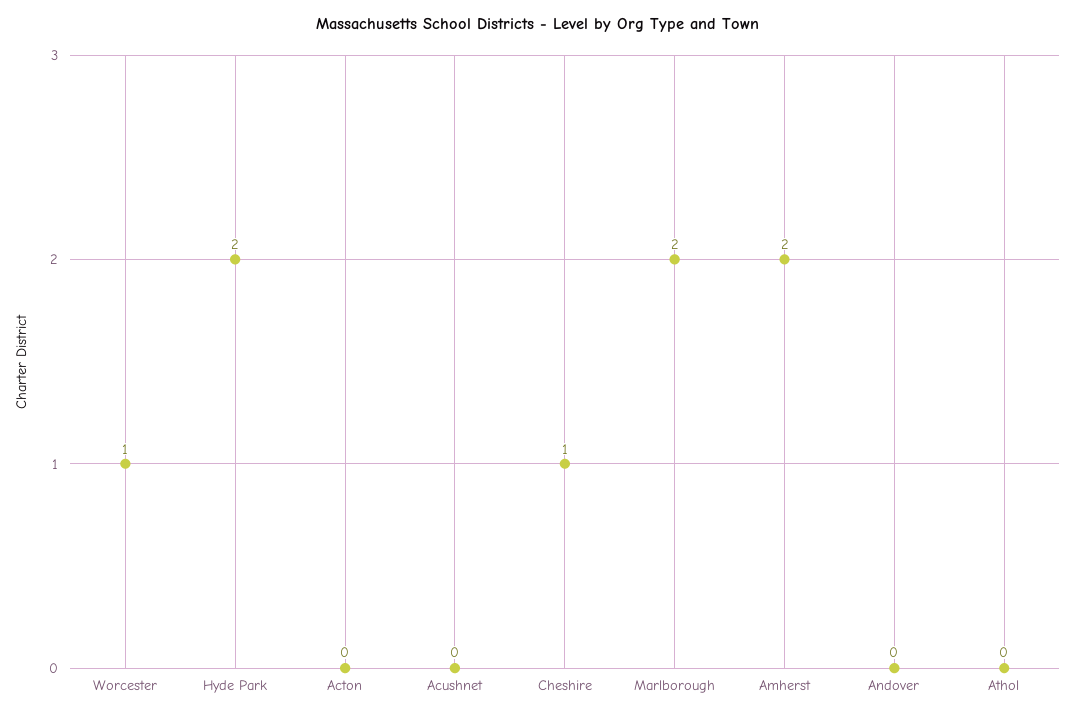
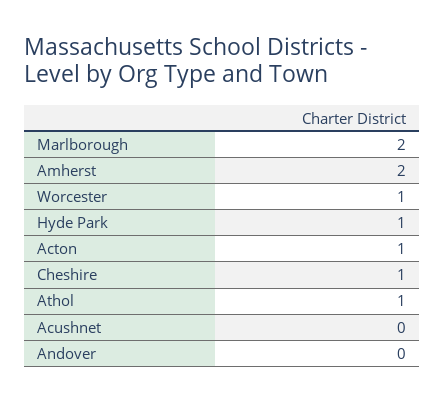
Hyde Park: 2 -> 1
Acton: 0 -> 1
Athol: 0 -> 1

